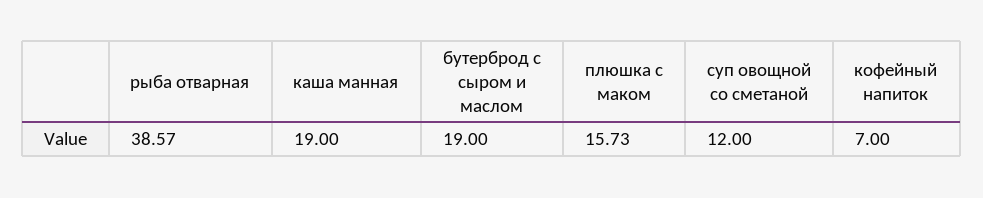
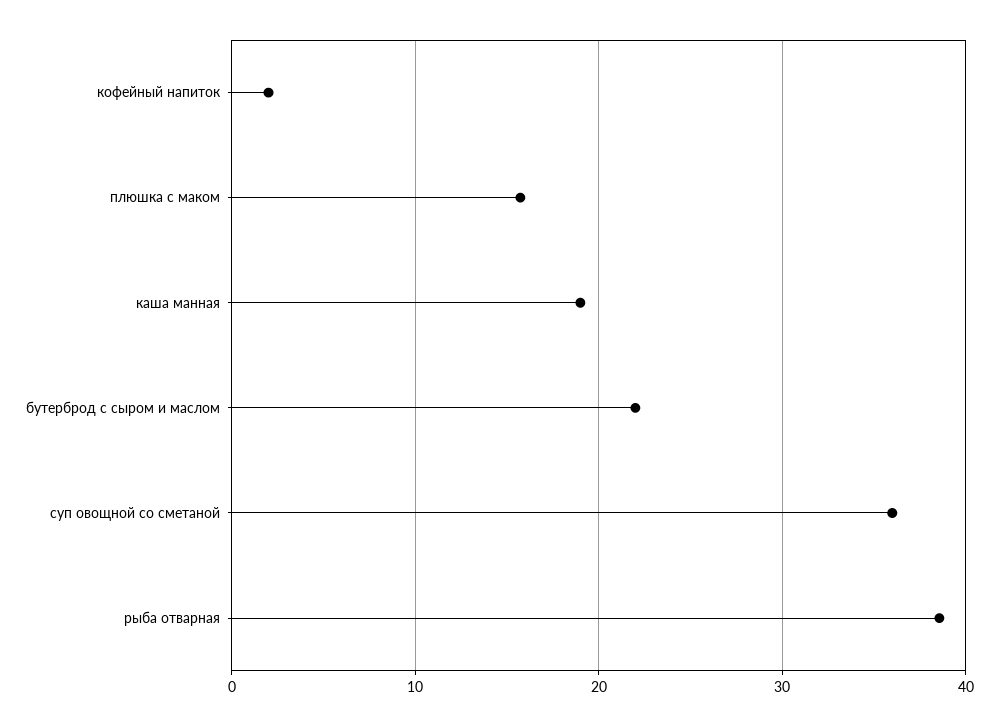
бутерброд с сыром и маслом: 19 -> 22
суп овощной со сметаной: 12 -> 36
кофейный напиток: 7 -> 2

